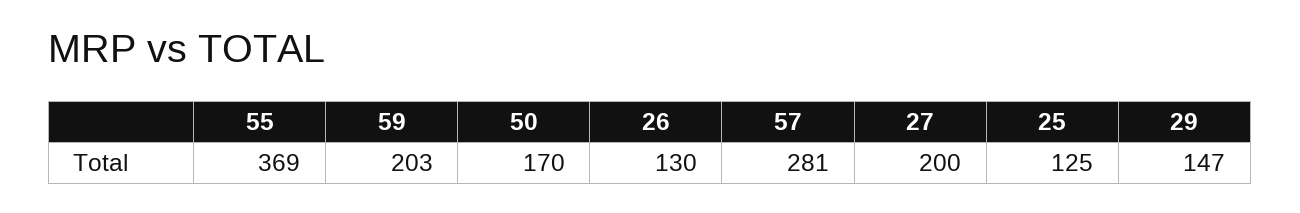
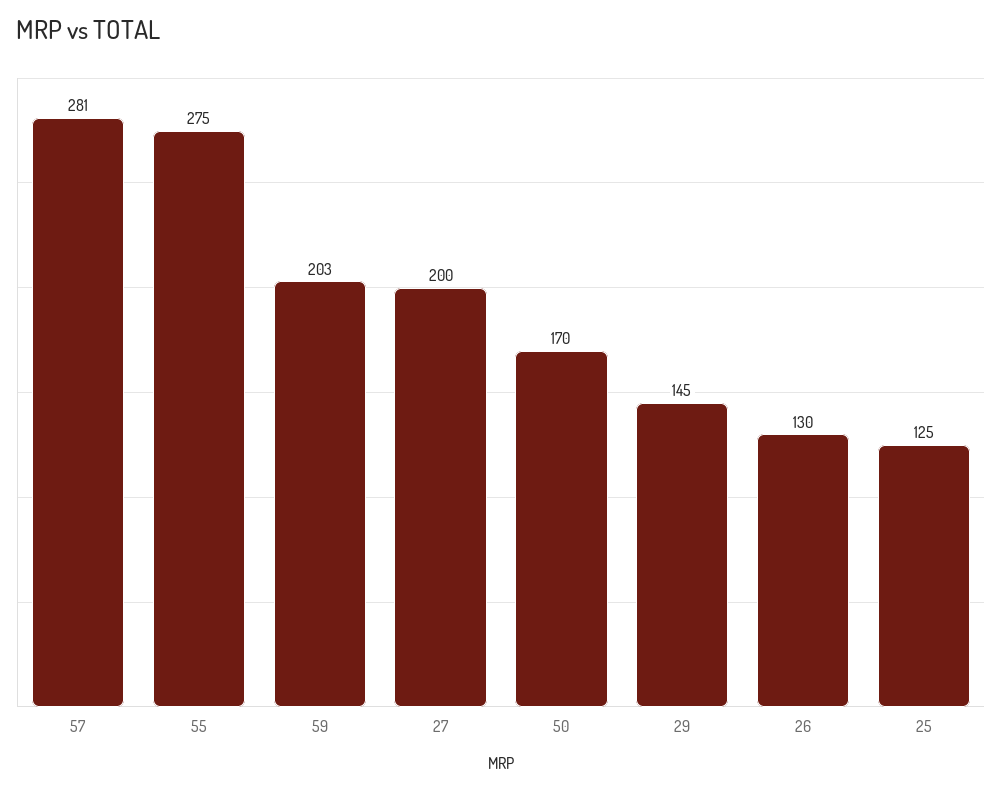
55: 369 -> 275
29: 147 -> 145

